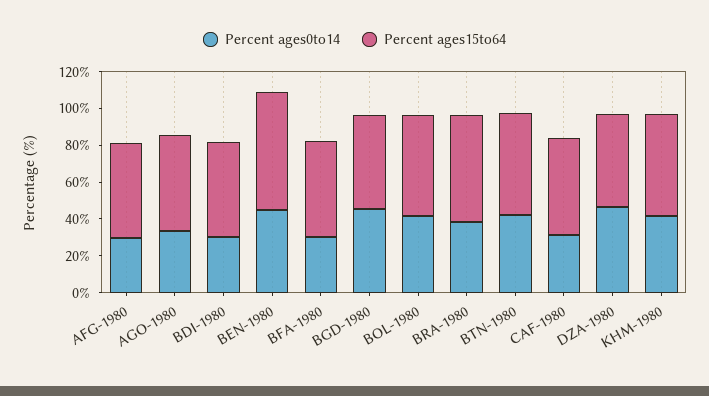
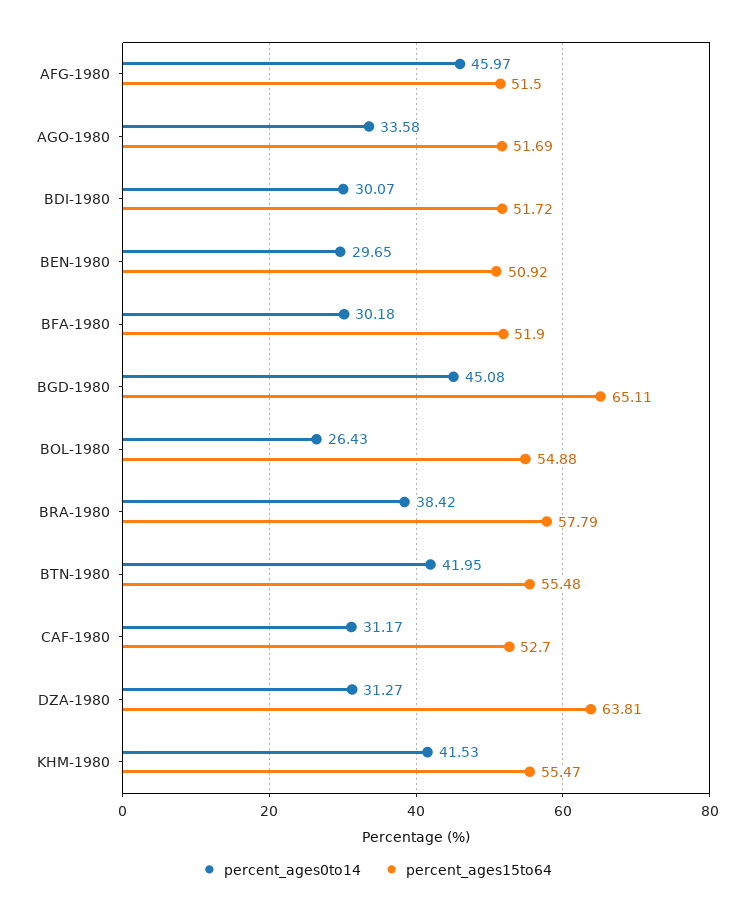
Percent ages0to14, AFG-1980: 30 -> 45.97
Percent ages0to14, BEN-1980: 45 -> 29.65
Percent ages15to64, BEN-1980: 65 -> 50.92
Percent ages15to64, BGD-1980: 50 -> 65.11
Percent ages0to14, BOL-1980: 40 -> 26.43
Percent ages0to14, DZA-1980: 45 -> 31.27
Percent ages15to64, DZA-1980: 50 -> 63.81

